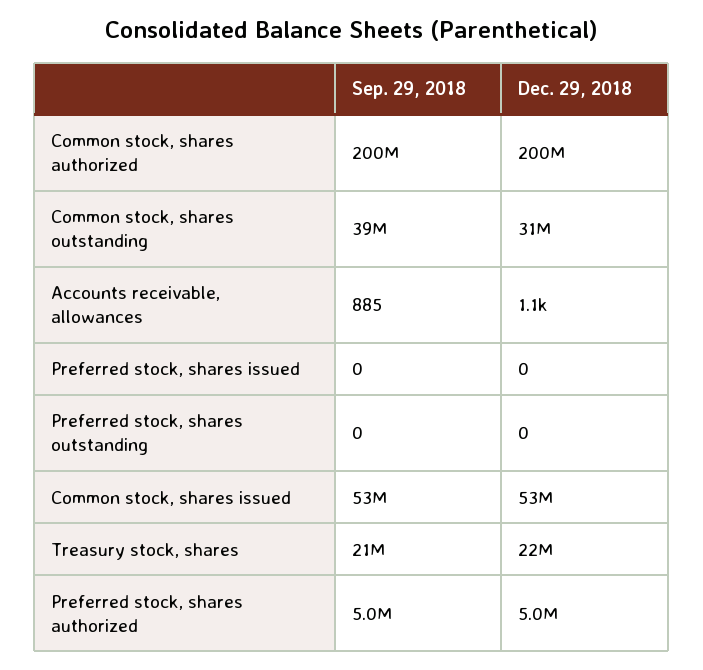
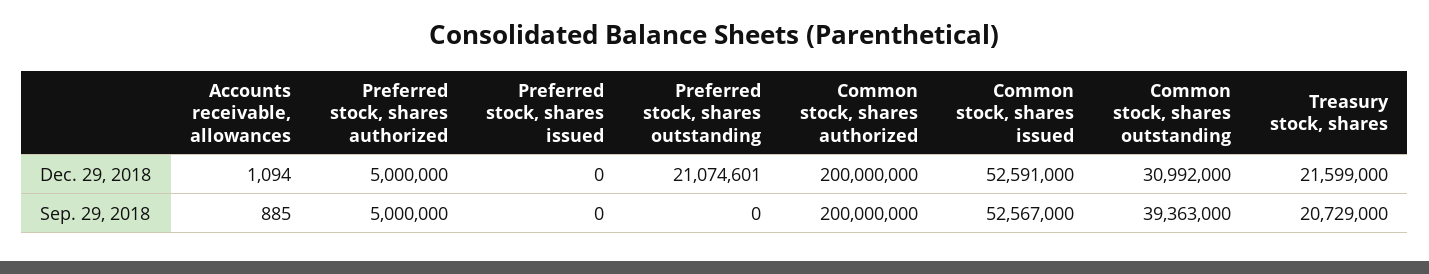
Dec. 29, 2018, Preferred stock, shares outstanding: 0 -> 21074601

